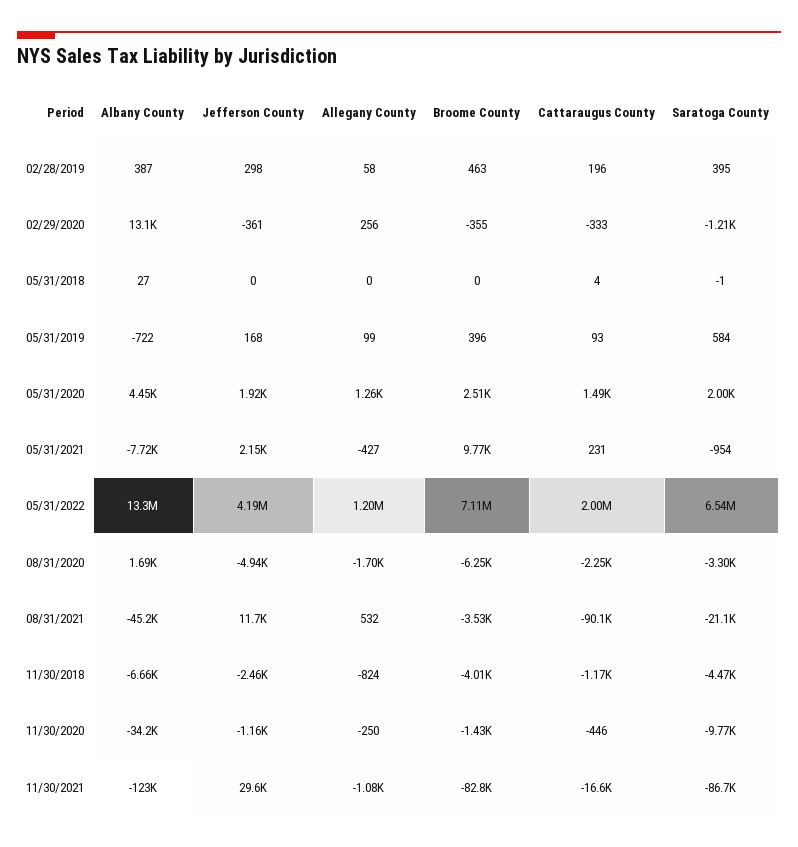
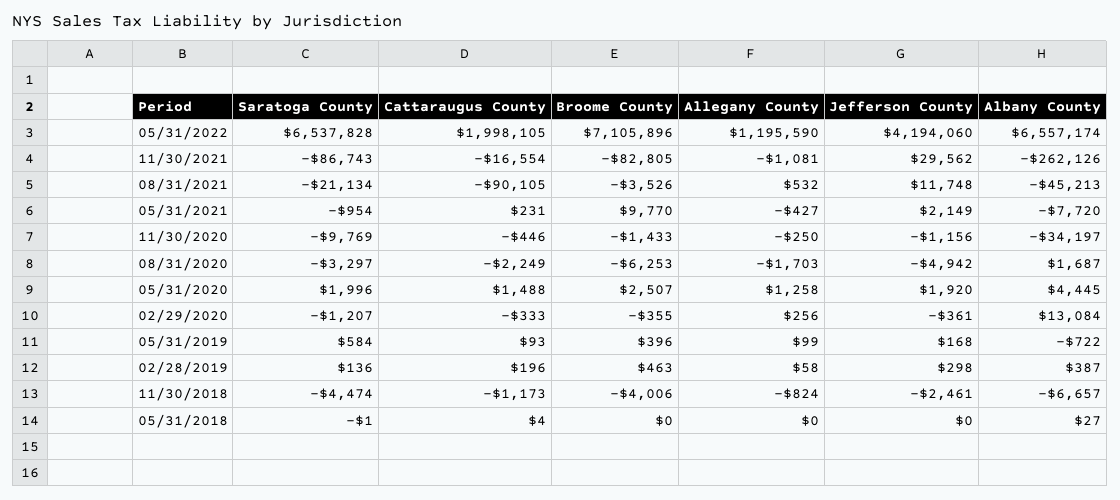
Saratoga County, 02/28/2019: 395 -> 136
Albany County, 05/31/2022: 13300000 -> 6557174
Albany County, 11/30/2021: -123000 -> -262126

